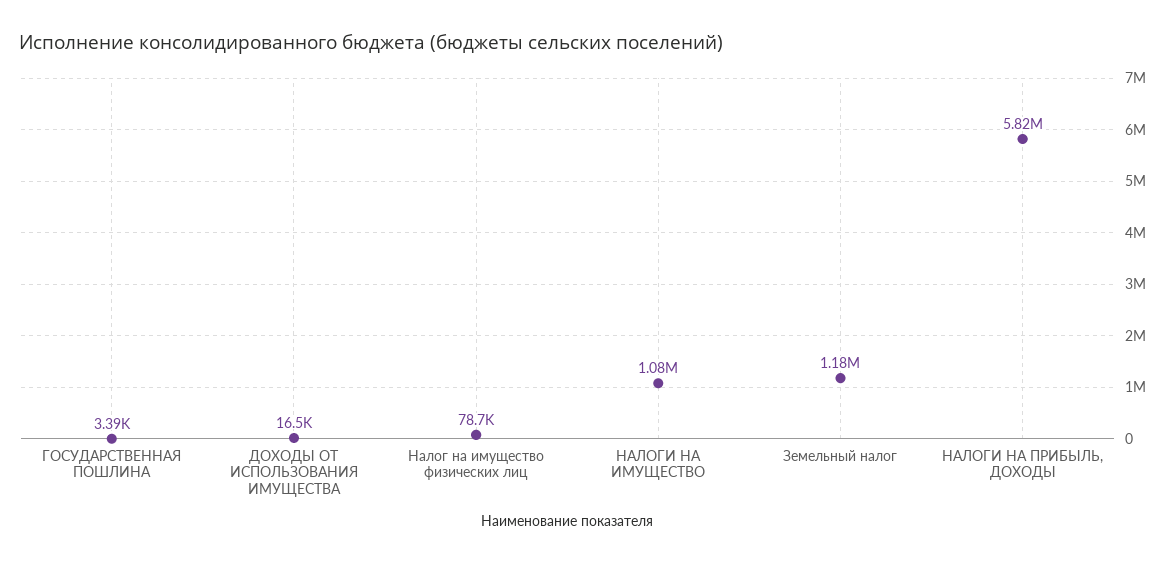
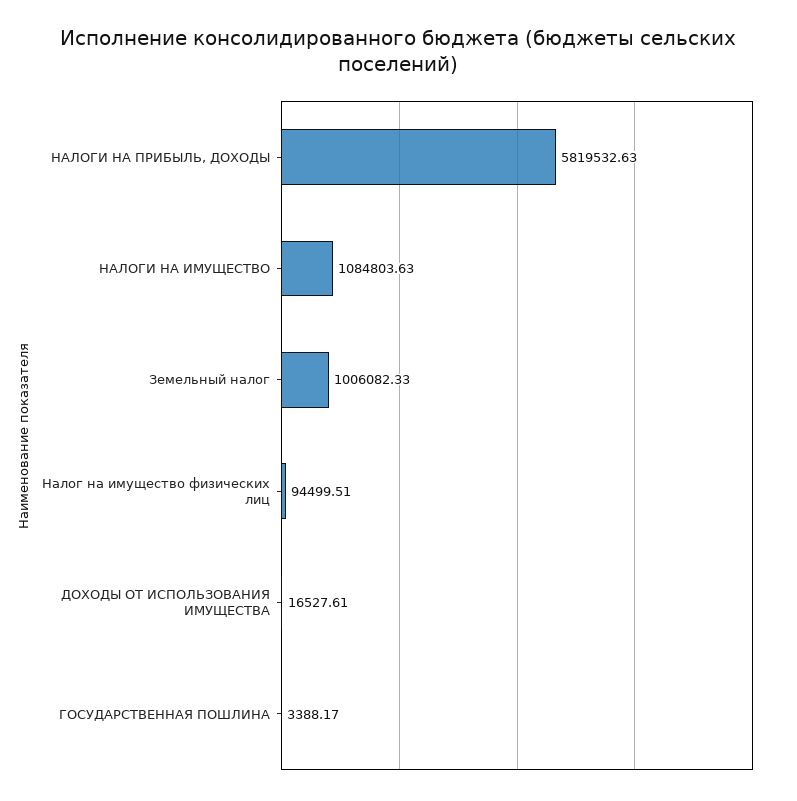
Налог на имущество физических лиц: 78700 -> 94499.51
Земельный налог: 1180000 -> 1006082.33

